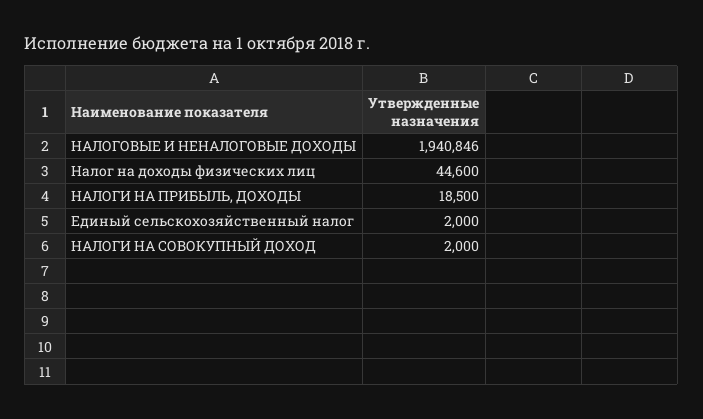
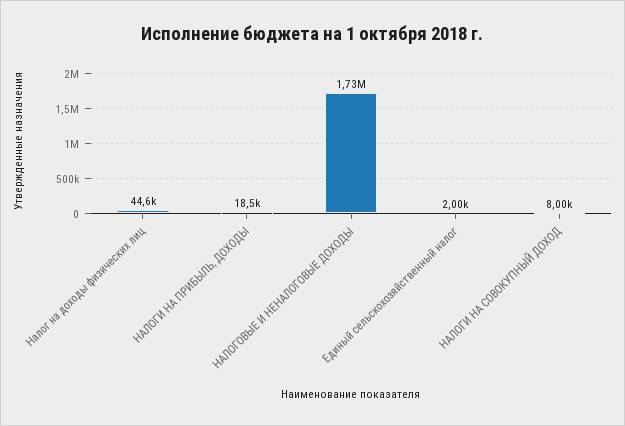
НАЛОГОВЫЕ И НЕНАЛОГОВЫЕ ДОХОДЫ: 1940846 -> 1730000
НАЛОГИ НА СОВОКУПНЫЙ ДОХОД: 2000 -> 8000

